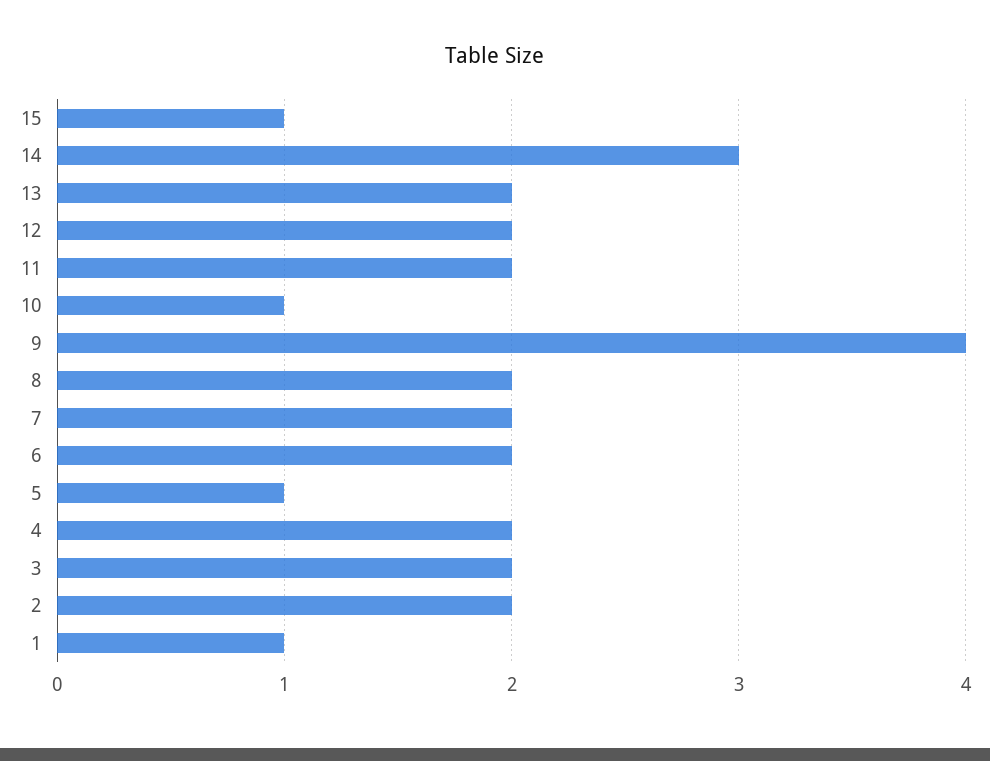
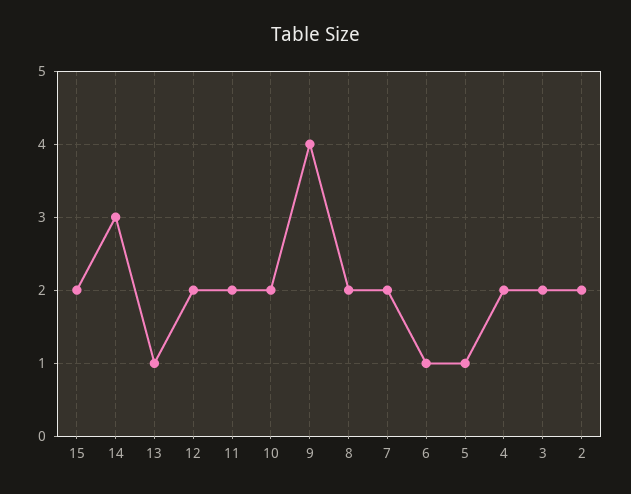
15: 1 -> 2
13: 2 -> 1
10: 1 -> 2
6: 2 -> 1
1: 1 -> none

